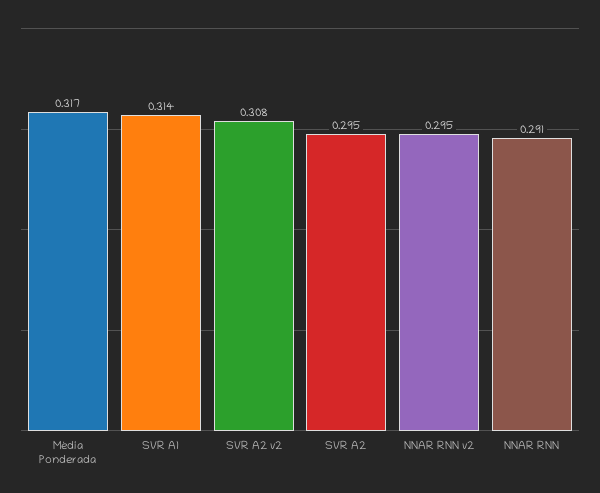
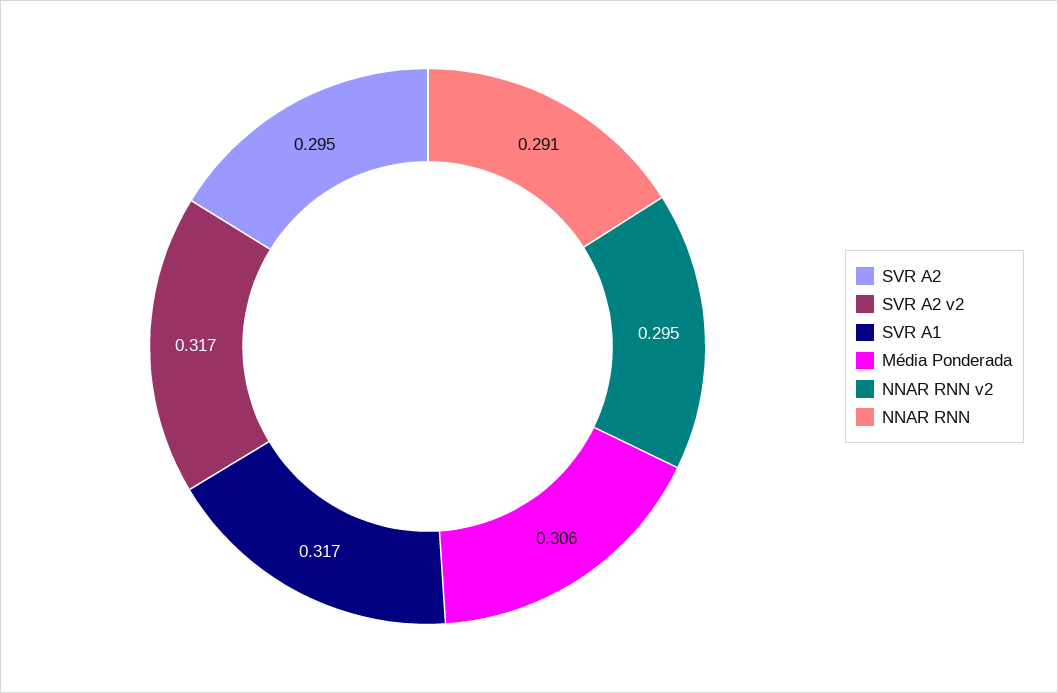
Média Ponderada: 0.317 -> 0.306
SVR A1: 0.314 -> 0.317
SVR A2 v2: 0.308 -> 0.317

